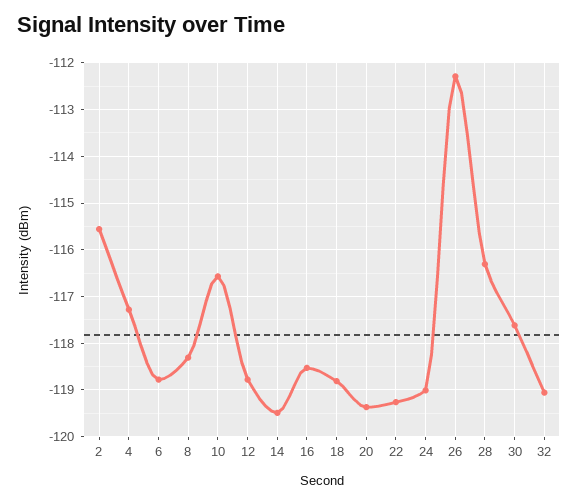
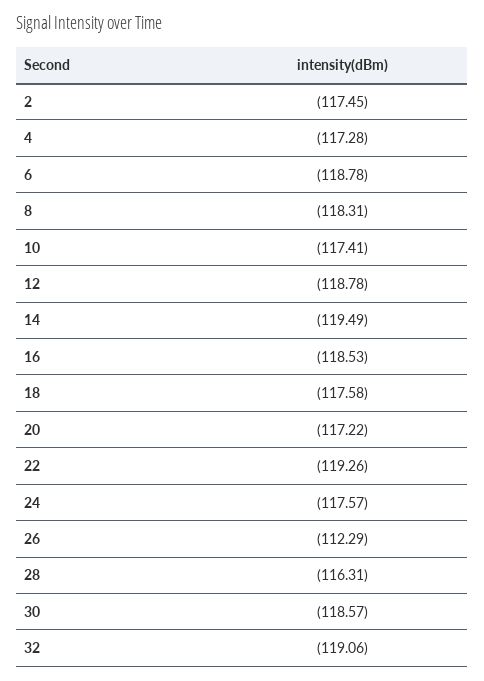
2: -115.6 -> -117.45
10: -116.6 -> -117.41
18: -118.8 -> -117.58
20: -119.4 -> -117.22
24: -119 -> -117.57
30: -117.6 -> -118.57

